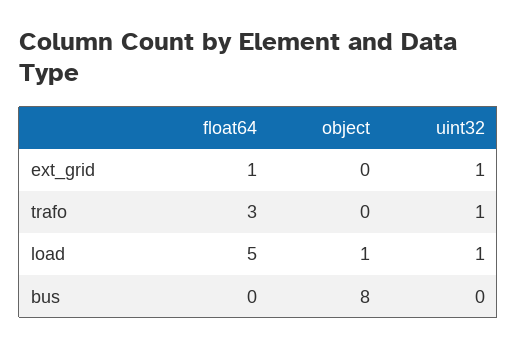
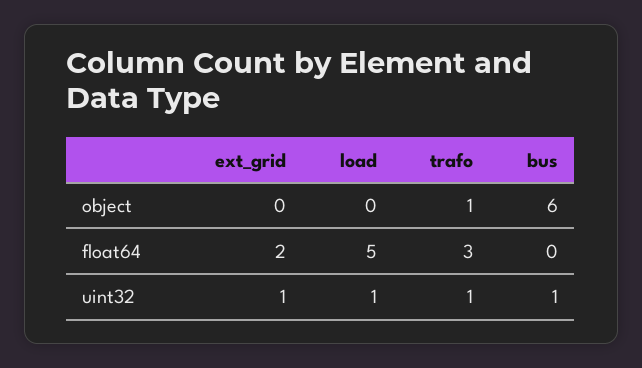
float64, ext_grid: 1 -> 2
object, trafo: 0 -> 1
object, load: 1 -> 0
object, bus: 8 -> 6
uint32, bus: 0 -> 1

